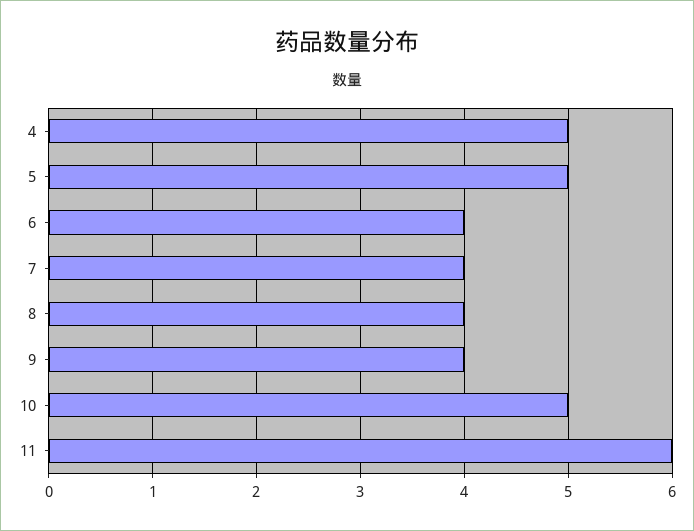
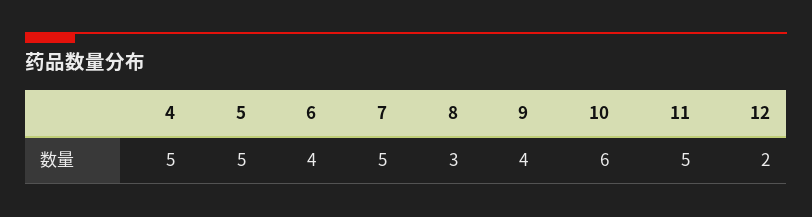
7: 4 -> 5
8: 4 -> 3
10: 5 -> 6
11: 6 -> 5
12: none -> 2

